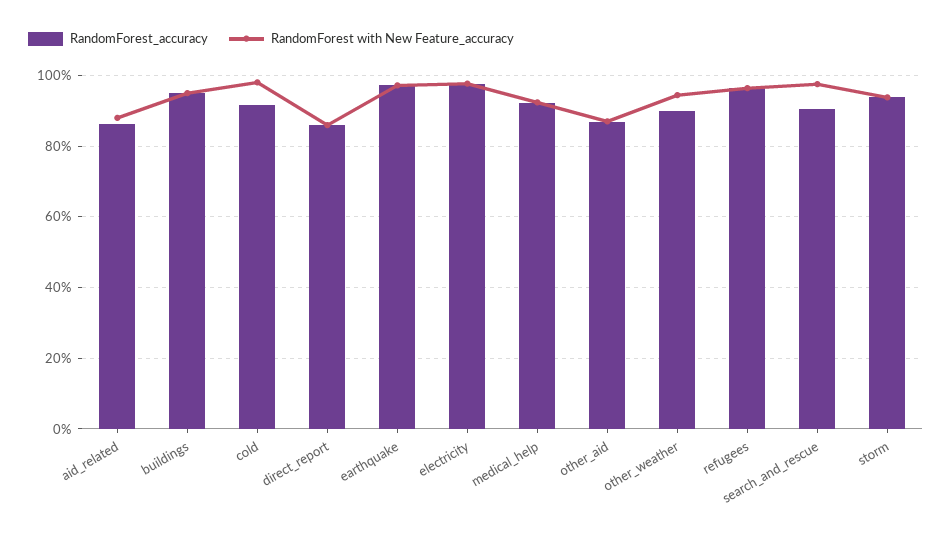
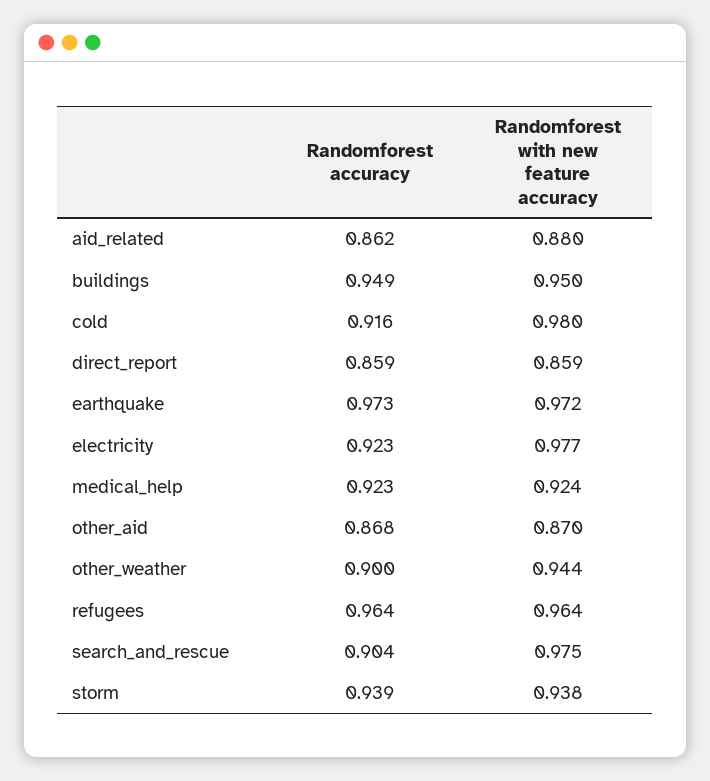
RandomForest_accuracy, electricity: 0.98 -> 0.923

